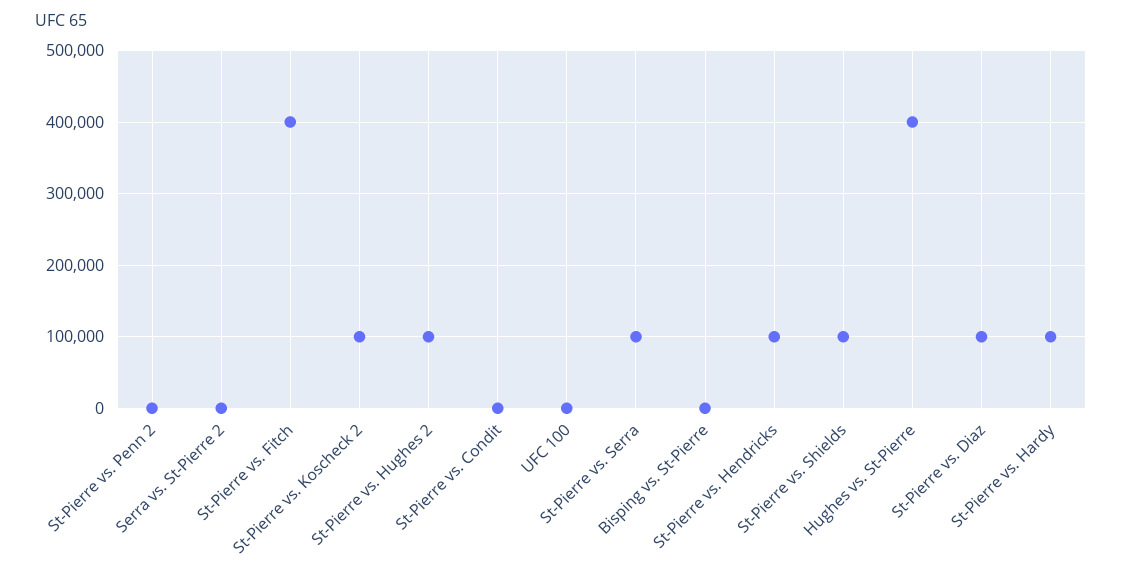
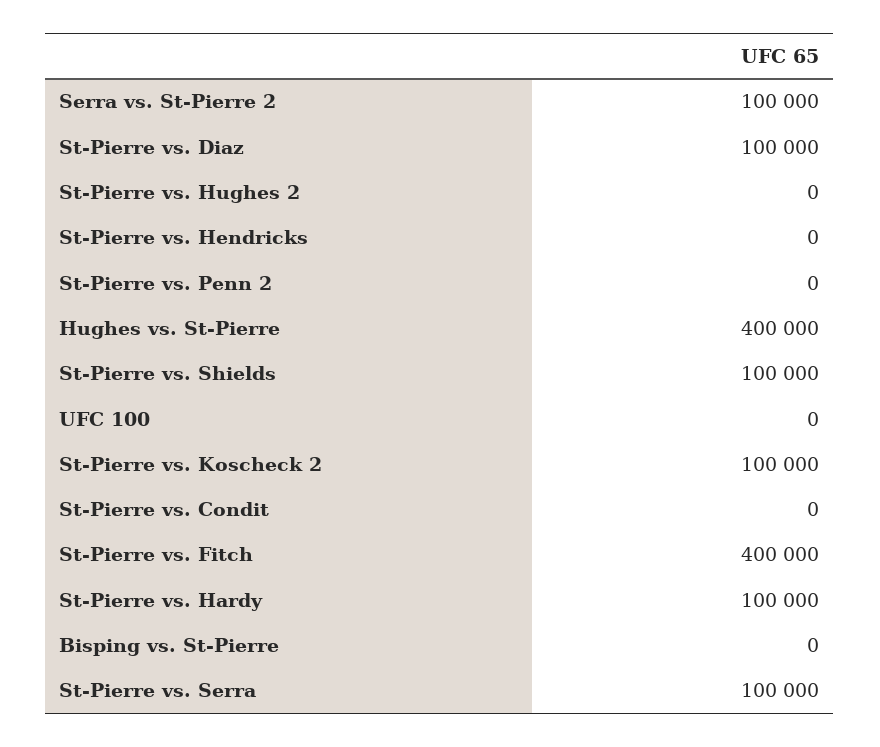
Serra vs. St-Pierre 2: 0 -> 100000
St-Pierre vs. Hughes 2: 100000 -> 0
St-Pierre vs. Hendricks: 100000 -> 0

